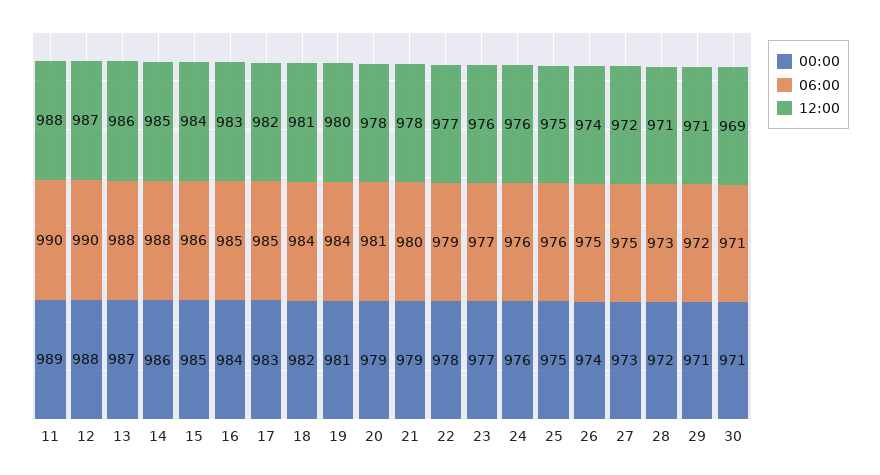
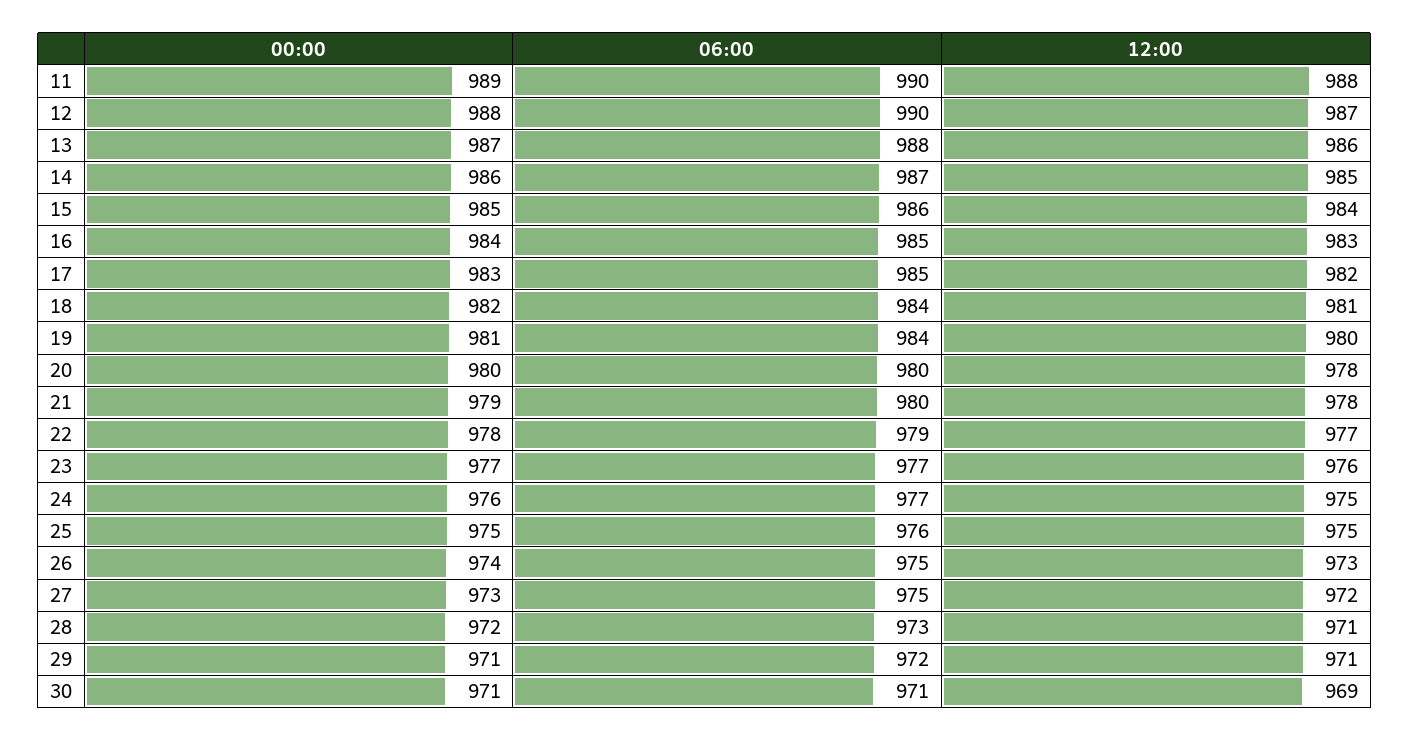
06:00, 14: 988 -> 987
00:00, 20: 979 -> 980
06:00, 20: 981 -> 980
06:00, 24: 976 -> 977
12:00, 24: 976 -> 975
12:00, 26: 974 -> 973

